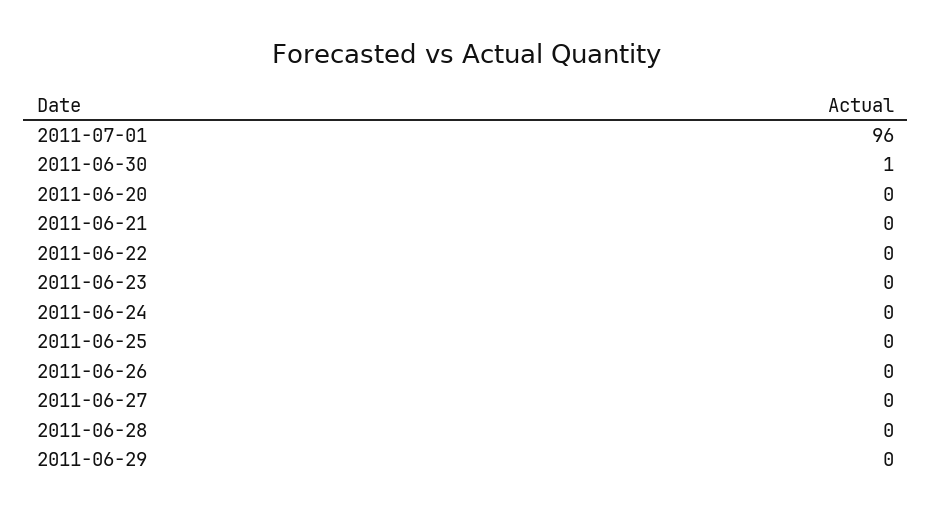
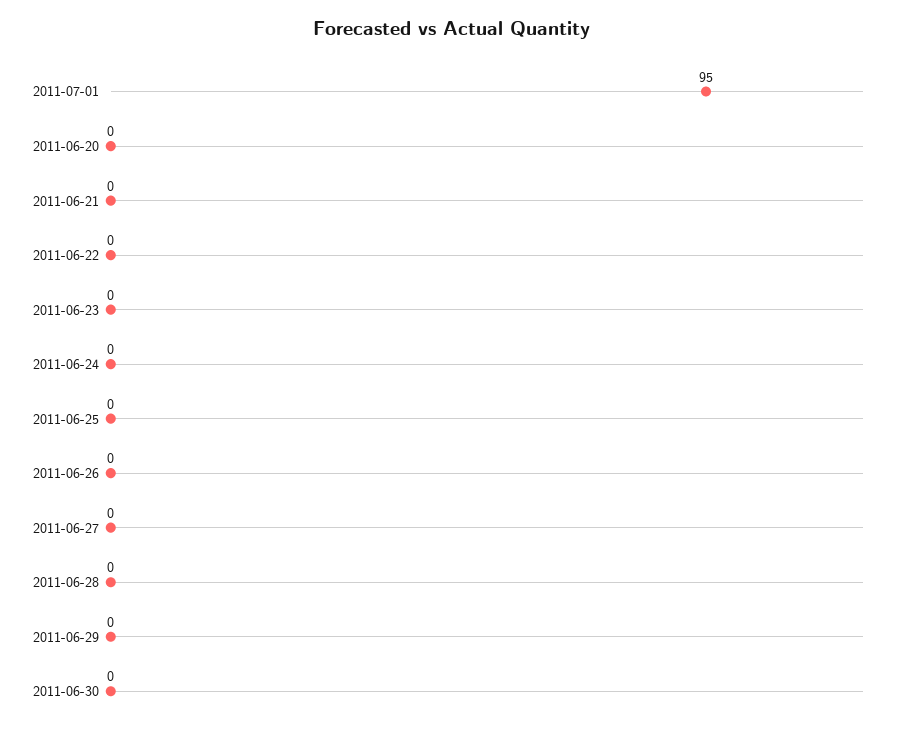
2011-07-01: 96 -> 95
2011-06-30: 1 -> 0

